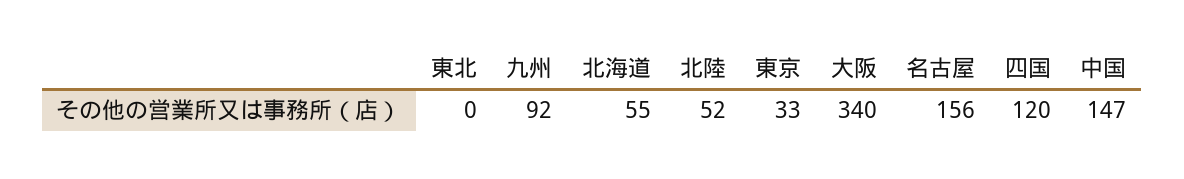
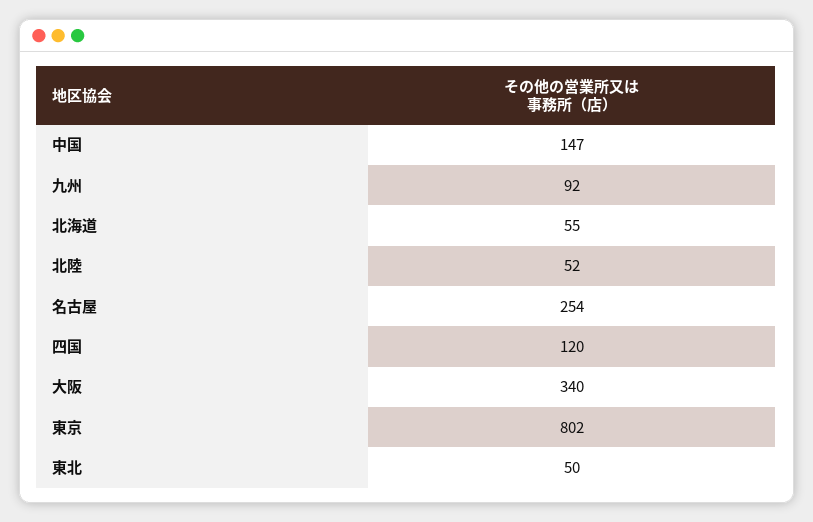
東北: 0 -> 50
東京: 33 -> 802
名古屋: 156 -> 254

